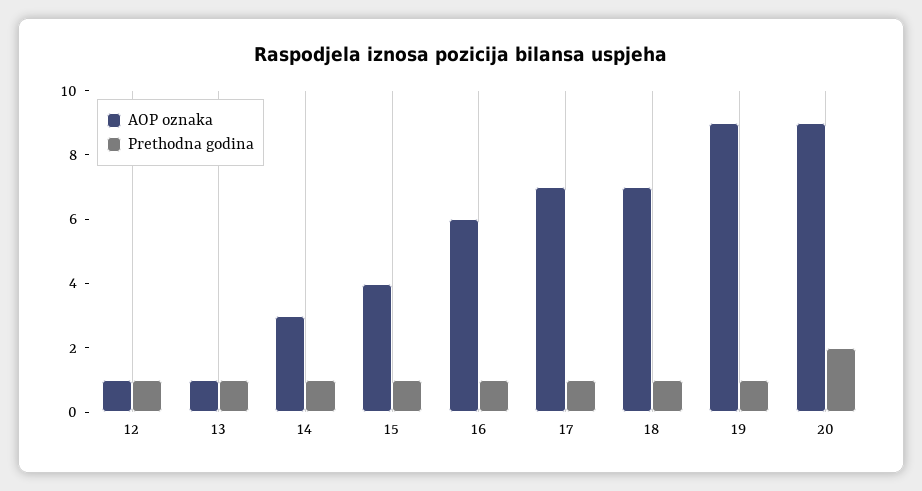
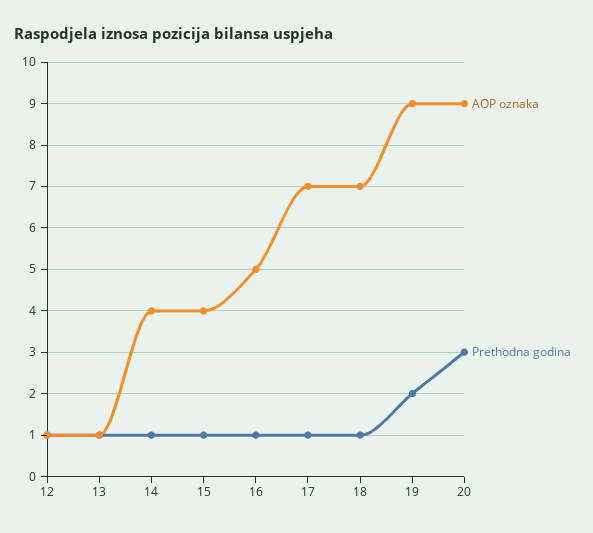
AOP oznaka, 14: 3 -> 4
AOP oznaka, 16: 6 -> 5
Prethodna godina, 19: 1 -> 2
Prethodna godina, 20: 2 -> 3

